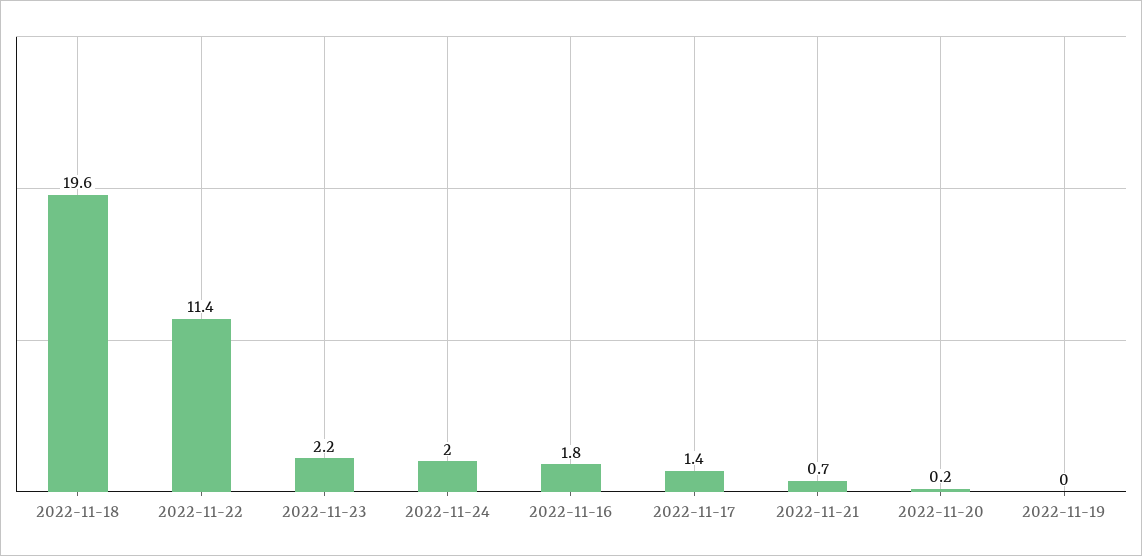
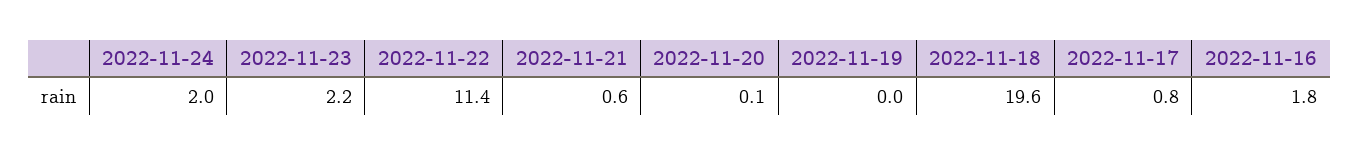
2022-11-17: 1.4 -> 0.8
2022-11-21: 0.7 -> 0.6
2022-11-20: 0.2 -> 0.1

